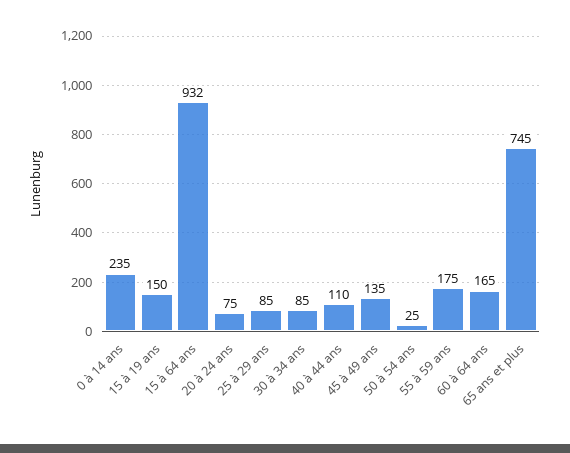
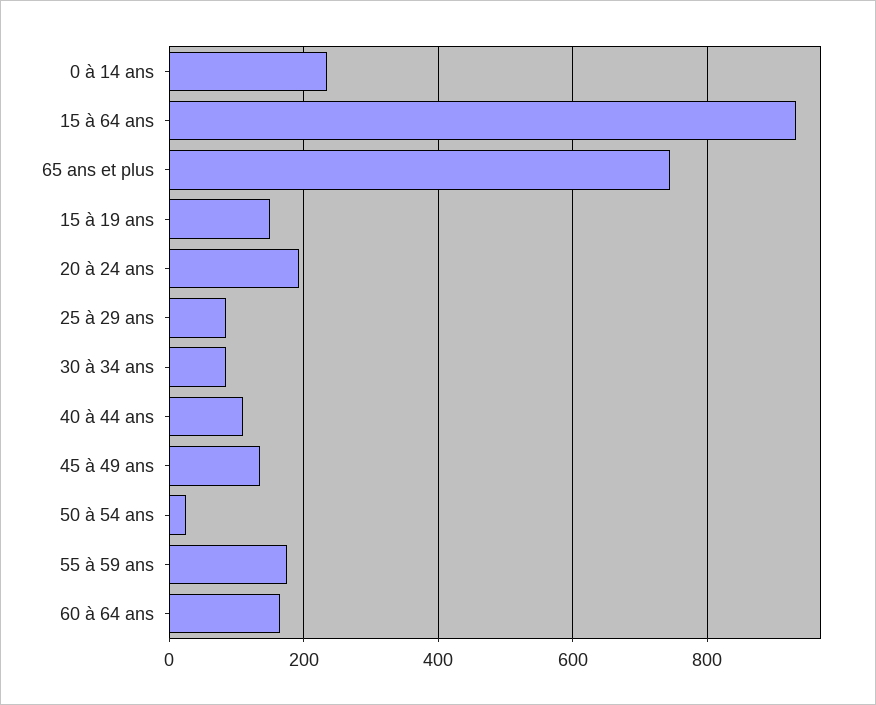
20 à 24 ans: 75 -> 200

